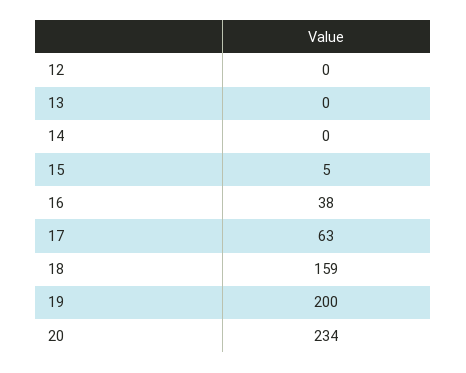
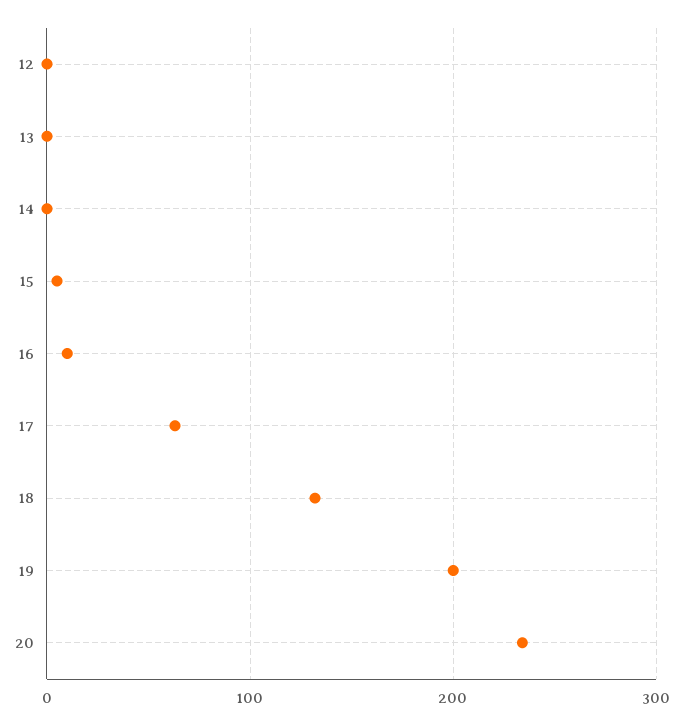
16: 38 -> 10
18: 159 -> 130

